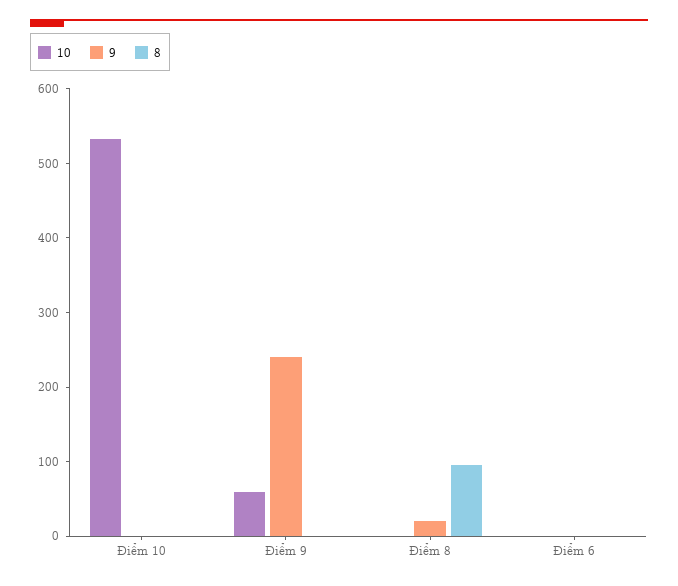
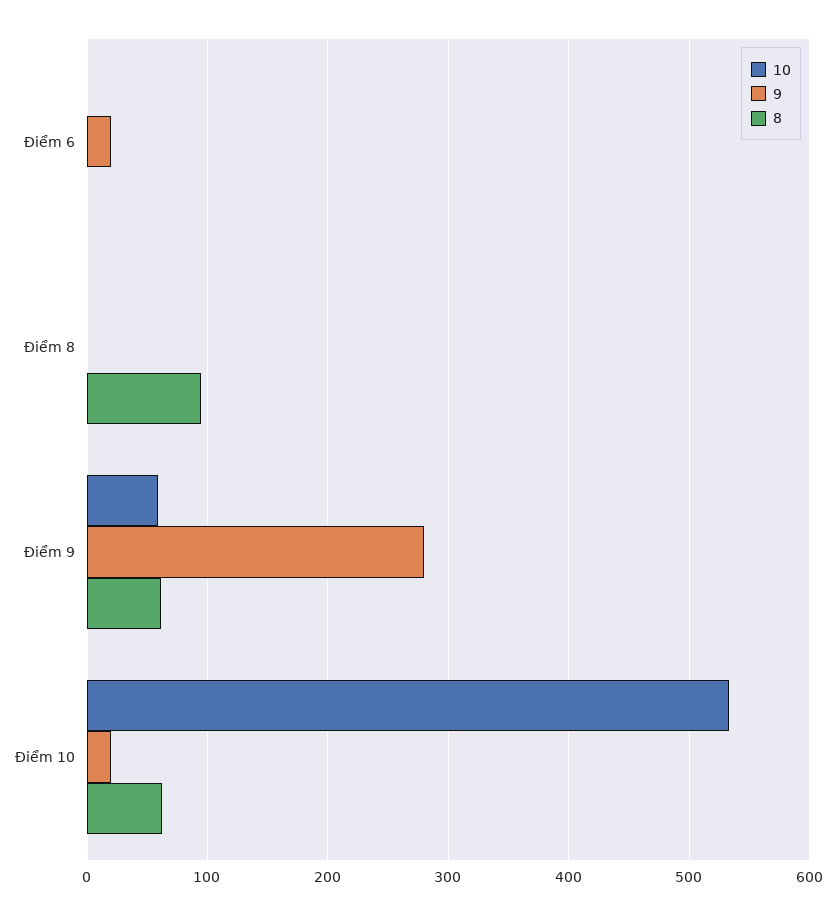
9, Điểm 10: 0 -> 20
8, Điểm 10: 0 -> 60
9, Điểm 9: 240 -> 280
8, Điểm 9: 0 -> 60
9, Điểm 8: 20 -> 0
9, Điểm 6: 0 -> 20

